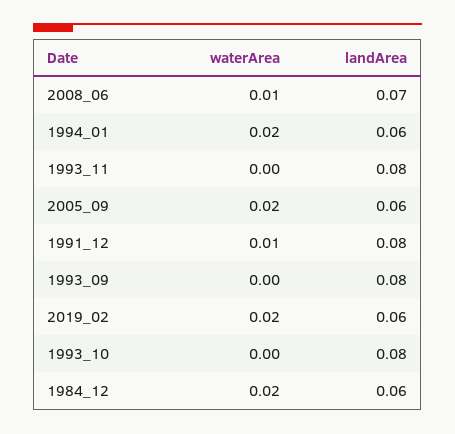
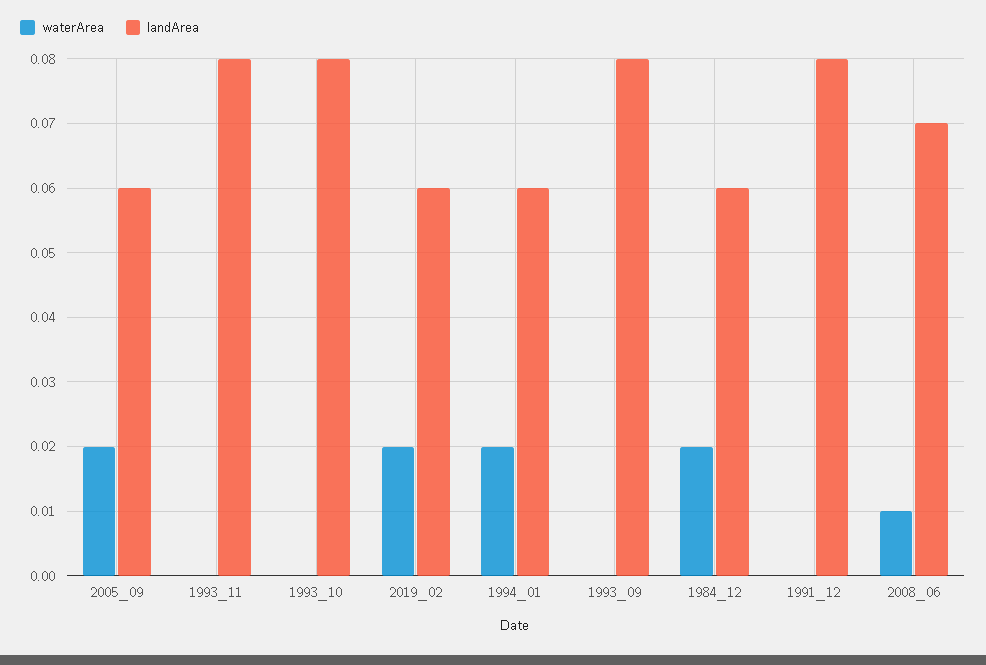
waterArea, 1991_12: 0.01 -> 0

